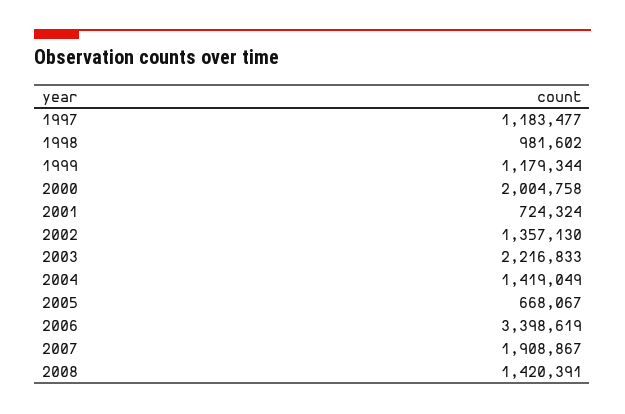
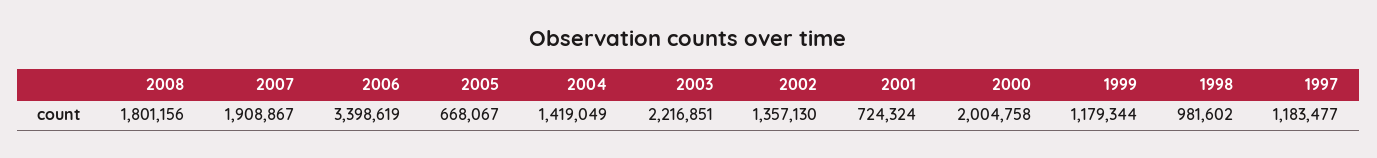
2003: 2216833 -> 2216851
2008: 1420391 -> 1801156

